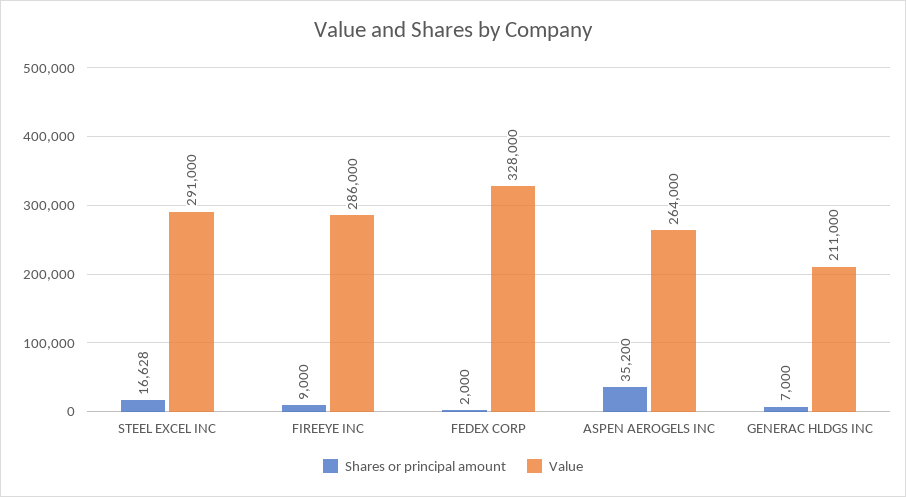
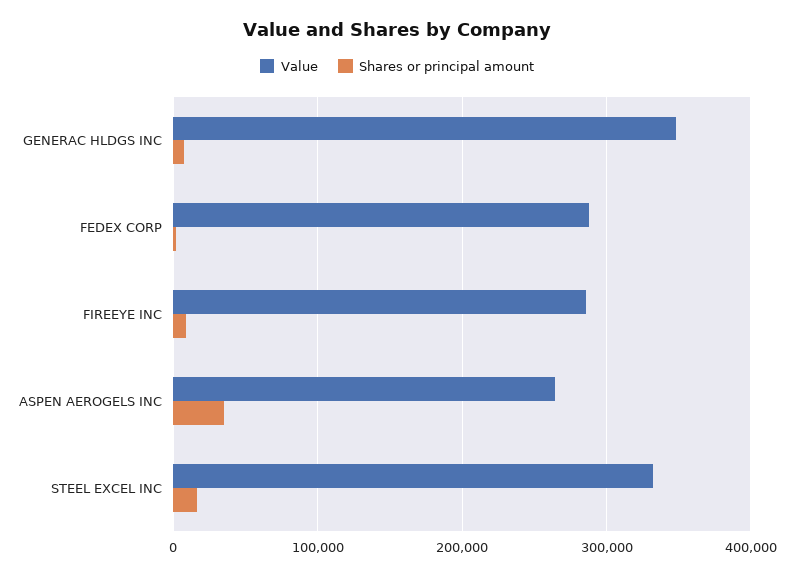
Value, STEEL EXCEL INC: 291000 -> 330000
Value, FEDEX CORP: 328000 -> 290000
Value, GENERAC HLDGS INC: 211000 -> 350000

